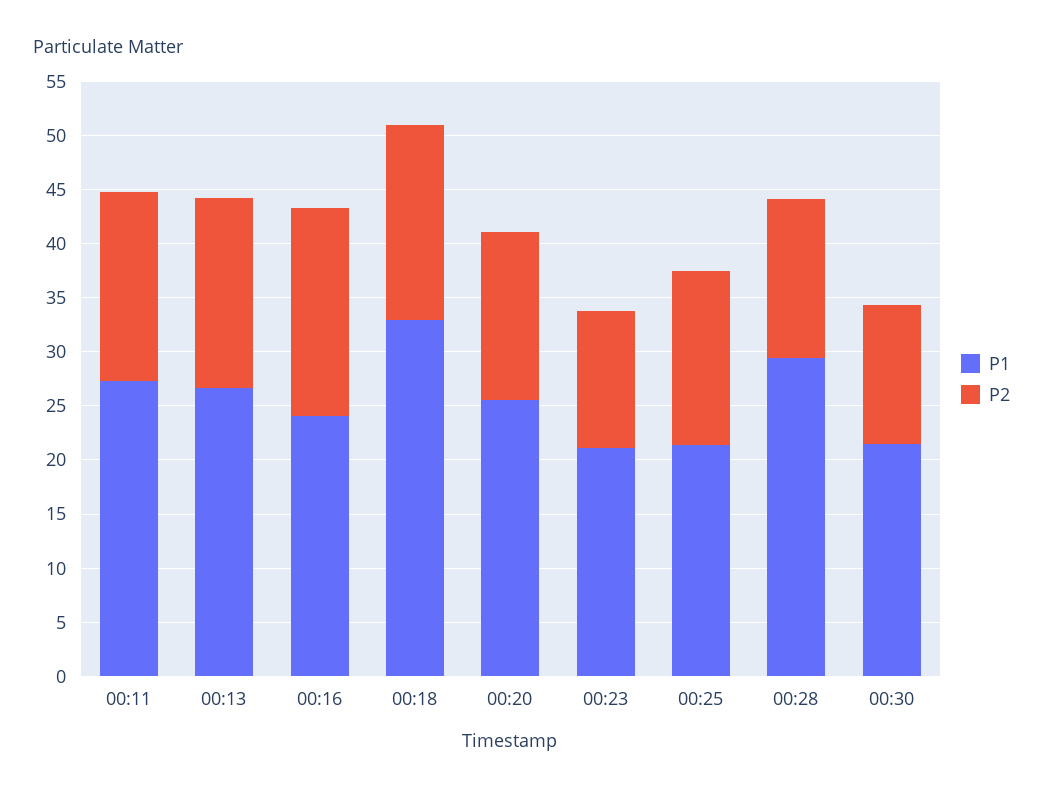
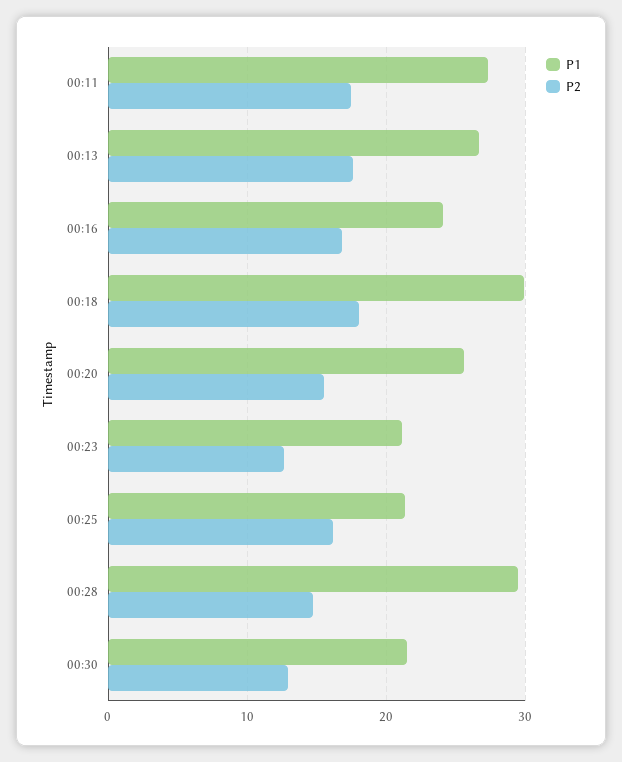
P2, 00:16: 19 -> 17
P1, 00:18: 33 -> 30

